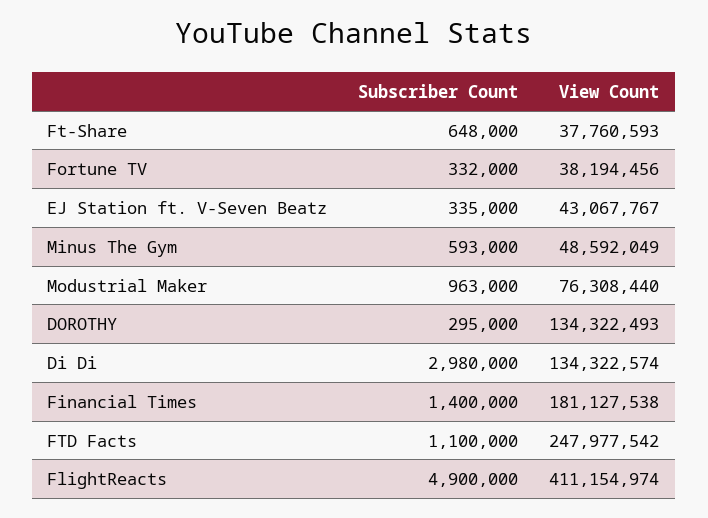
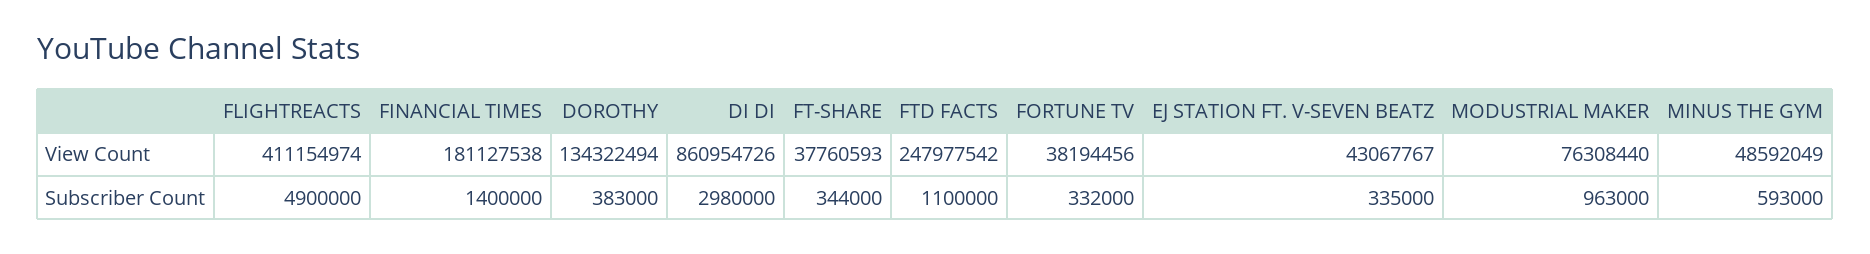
Subscriber Count, Ft-Share: 648000 -> 344000
Subscriber Count, DOROTHY: 295000 -> 383000
View Count, DOROTHY: 134322493 -> 134322494
View Count, Di Di: 134322574 -> 860954726

